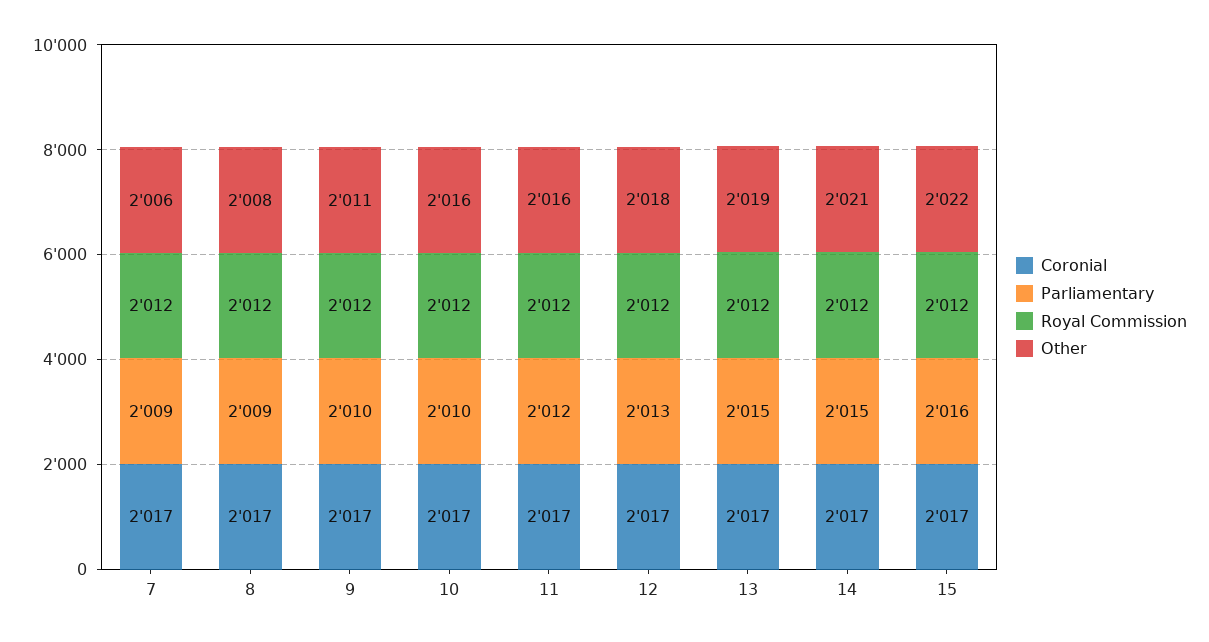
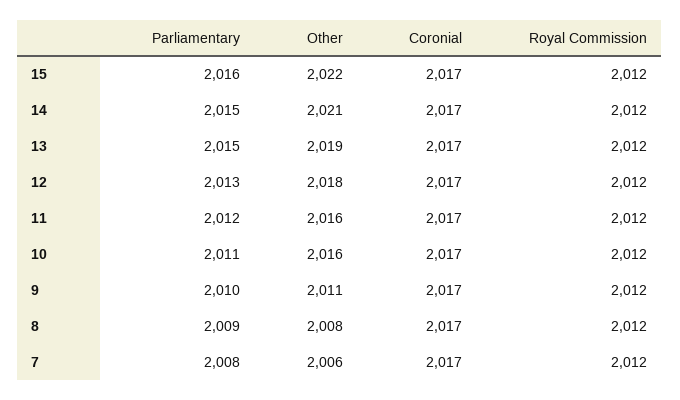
Parliamentary, 7: 2009 -> 2008
Parliamentary, 10: 2010 -> 2011

